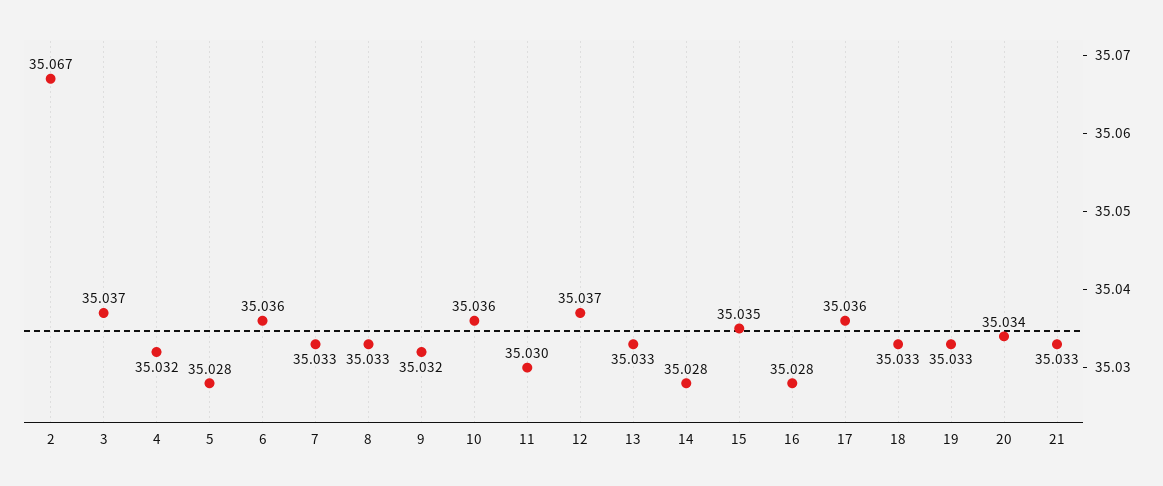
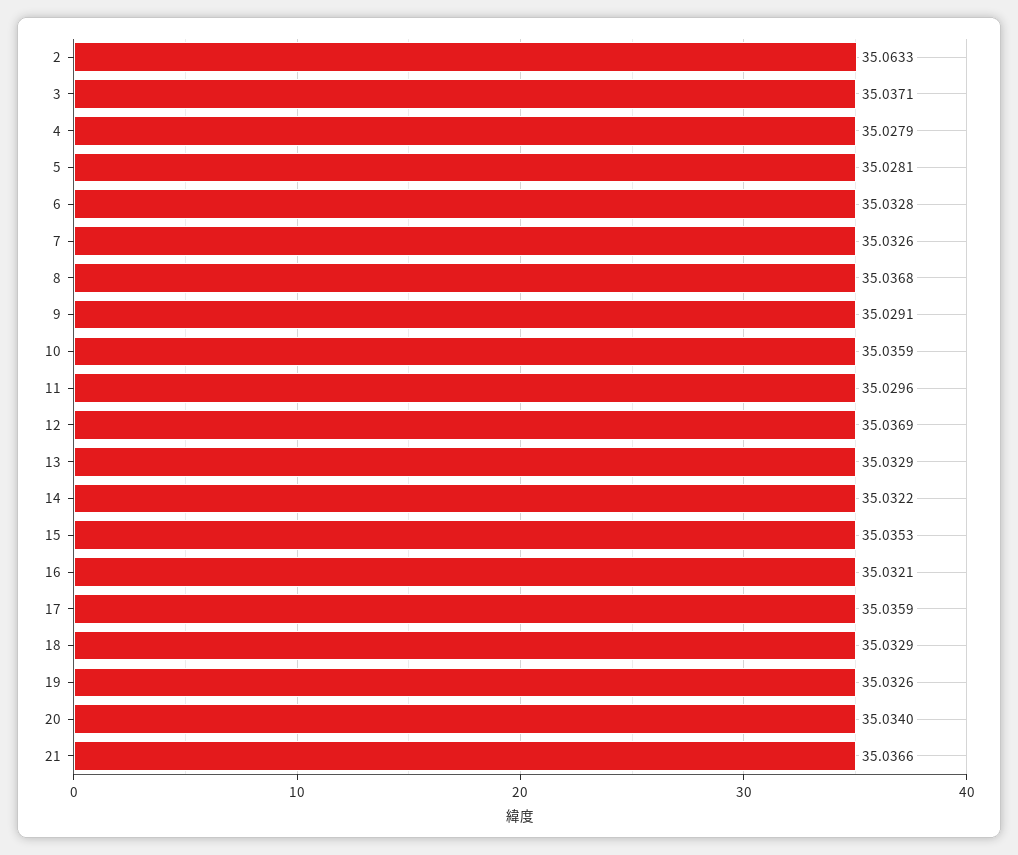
2: 35.067 -> 35.0633
4: 35.032 -> 35.0279
6: 35.036 -> 35.0328
8: 35.033 -> 35.0368
9: 35.032 -> 35.0291
14: 35.028 -> 35.0322
16: 35.028 -> 35.0321
21: 35.033 -> 35.0366

